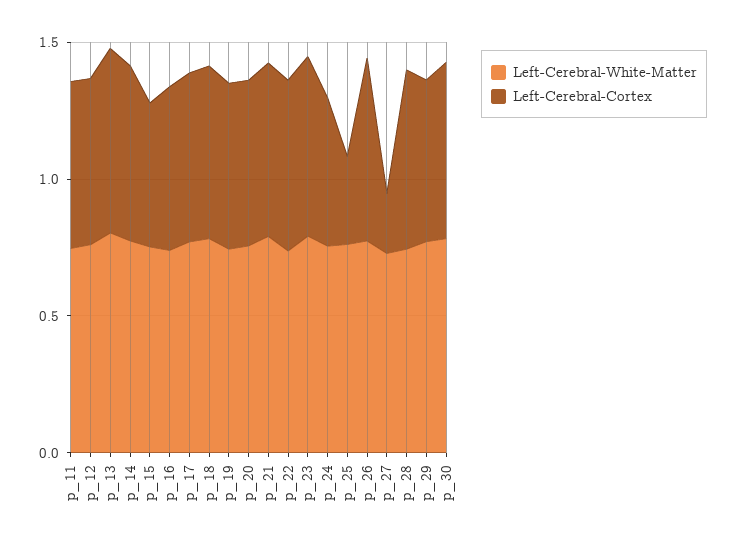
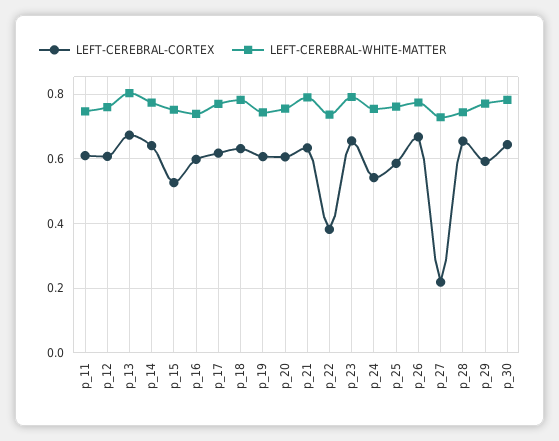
Left-Cerebral-Cortex, p_22: 0.6 -> 0.38
Left-Cerebral-Cortex, p_25: 0.3 -> 0.58

